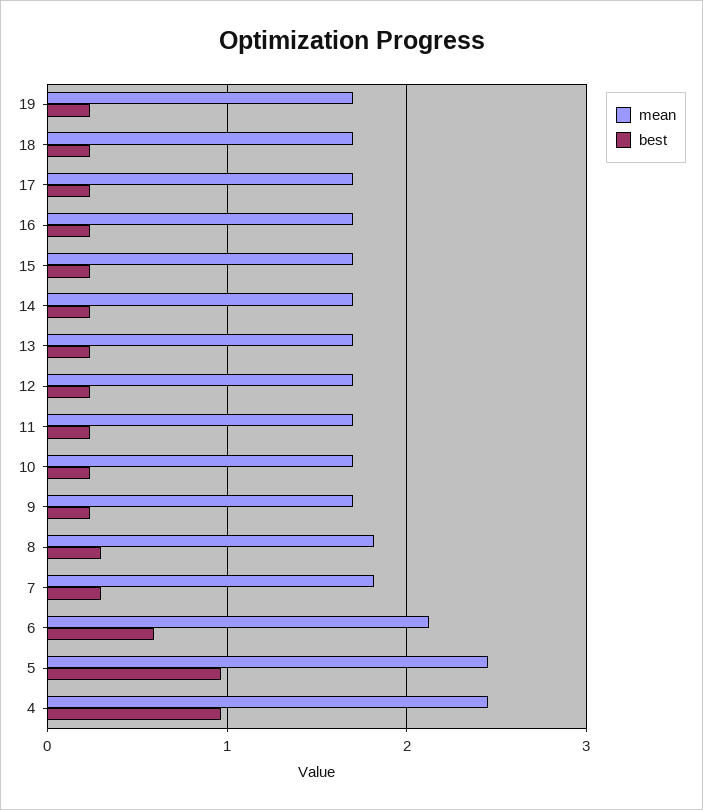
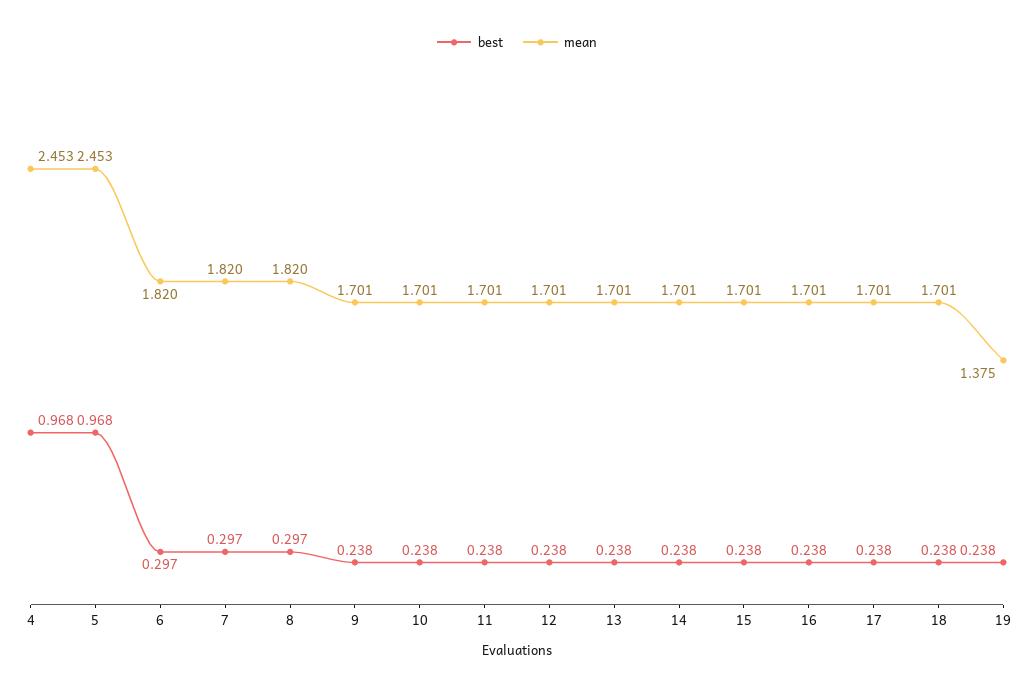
mean, 19: 1.7 -> 1.375
mean, 6: 2.1 -> 1.82
best, 6: 0.6 -> 0.297

